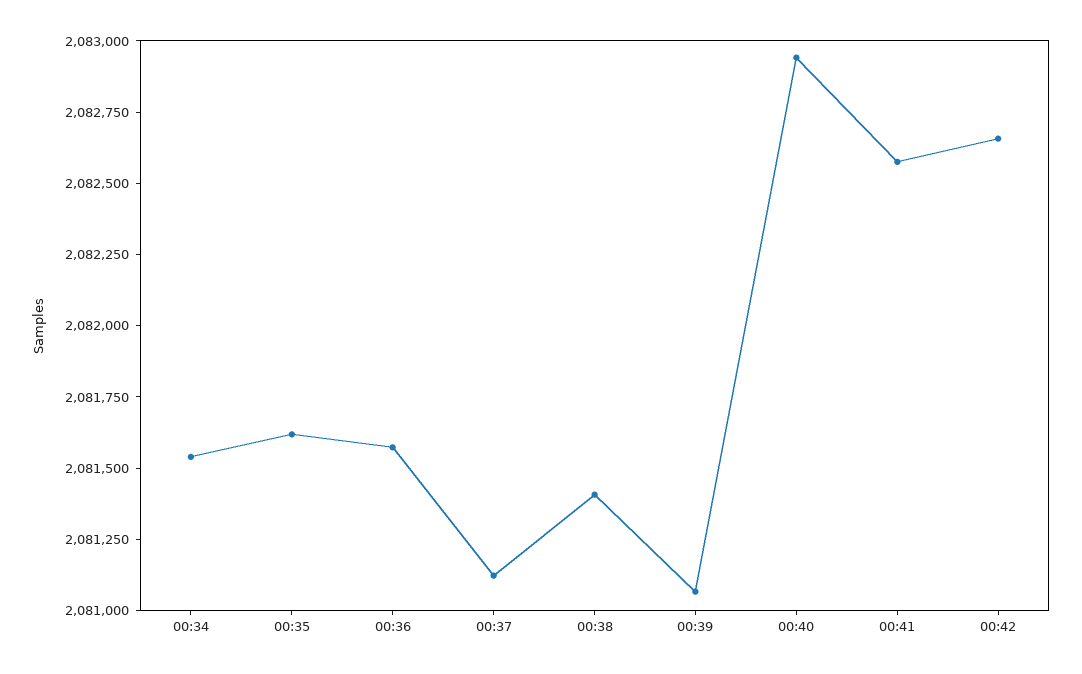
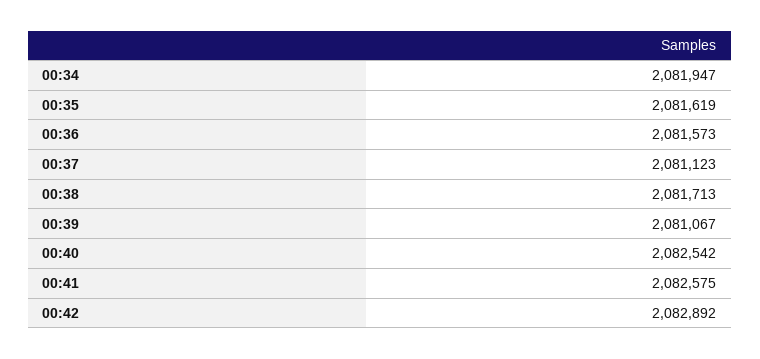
00:34: 2081550 -> 2081947
00:38: 2081400 -> 2081713
00:40: 2082950 -> 2082542
00:42: 2082650 -> 2082892

